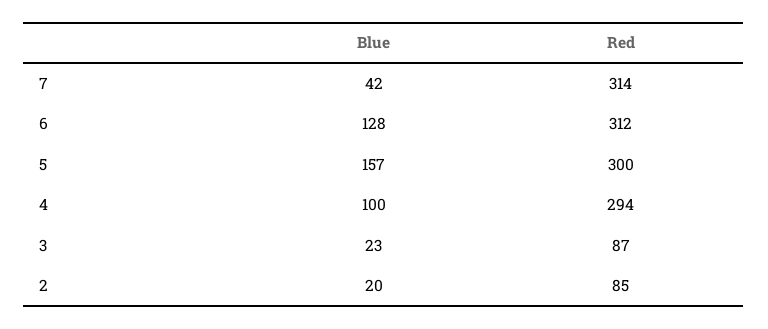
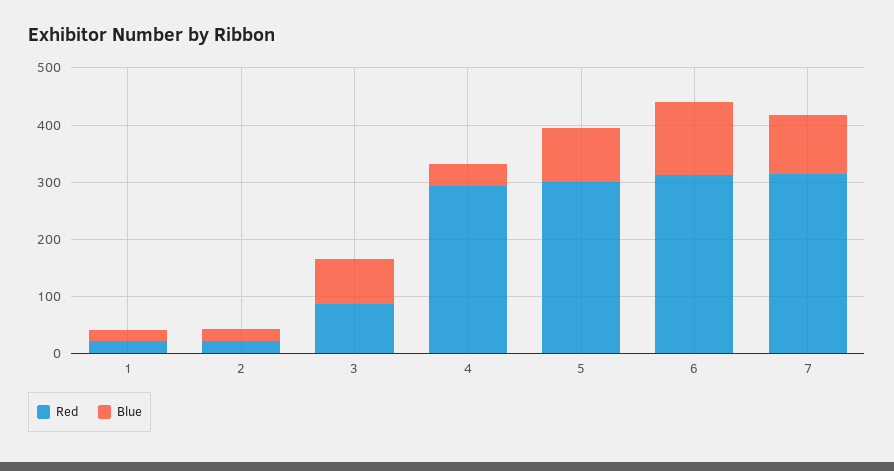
Blue, 7: 42 -> 100
Blue, 5: 157 -> 100
Blue, 4: 100 -> 40
Blue, 3: 23 -> 80
Red, 2: 85 -> 20
Red, 1: none -> 20
Blue, 1: none -> 20

